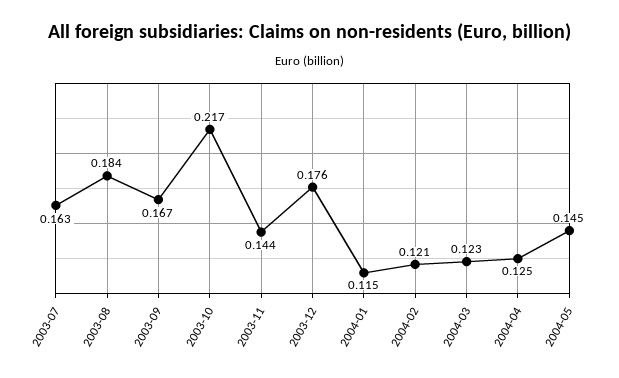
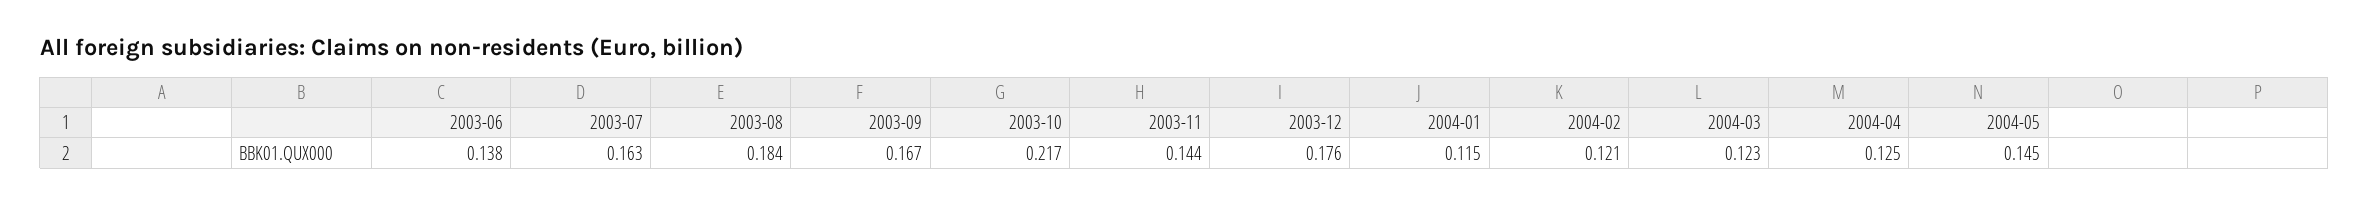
2003-06: none -> 0.138

